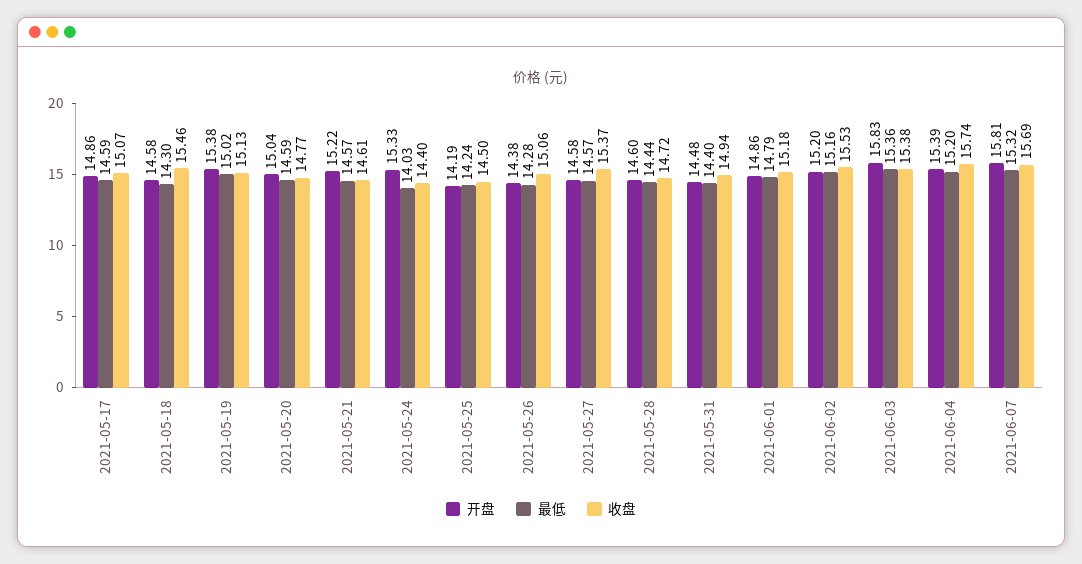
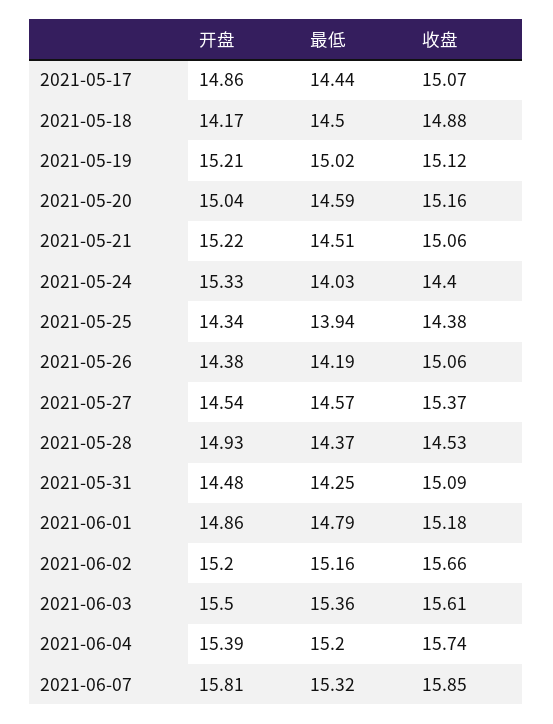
最低, 2021-05-17: 14.59 -> 14.44
开盘, 2021-05-18: 14.58 -> 14.17
最低, 2021-05-18: 14.3 -> 14.5
收盘, 2021-05-18: 15.46 -> 14.88
开盘, 2021-05-19: 15.38 -> 15.21
收盘, 2021-05-19: 15.13 -> 15.12
收盘, 2021-05-20: 14.77 -> 15.16
最低, 2021-05-21: 14.57 -> 14.51
收盘, 2021-05-21: 14.61 -> 15.06
开盘, 2021-05-25: 14.19 -> 14.34
最低, 2021-05-25: 14.24 -> 13.94
收盘, 2021-05-25: 14.5 -> 14.38
最低, 2021-05-26: 14.28 -> 14.19
开盘, 2021-05-27: 14.58 -> 14.54
开盘, 2021-05-28: 14.6 -> 14.93
最低, 2021-05-28: 14.44 -> 14.37
收盘, 2021-05-28: 14.72 -> 14.53
最低, 2021-05-31: 14.4 -> 14.25
收盘, 2021-05-31: 14.94 -> 15.09
收盘, 2021-06-02: 15.53 -> 15.66
开盘, 2021-06-03: 15.83 -> 15.5
收盘, 2021-06-03: 15.38 -> 15.61
收盘, 2021-06-07: 15.69 -> 15.85

